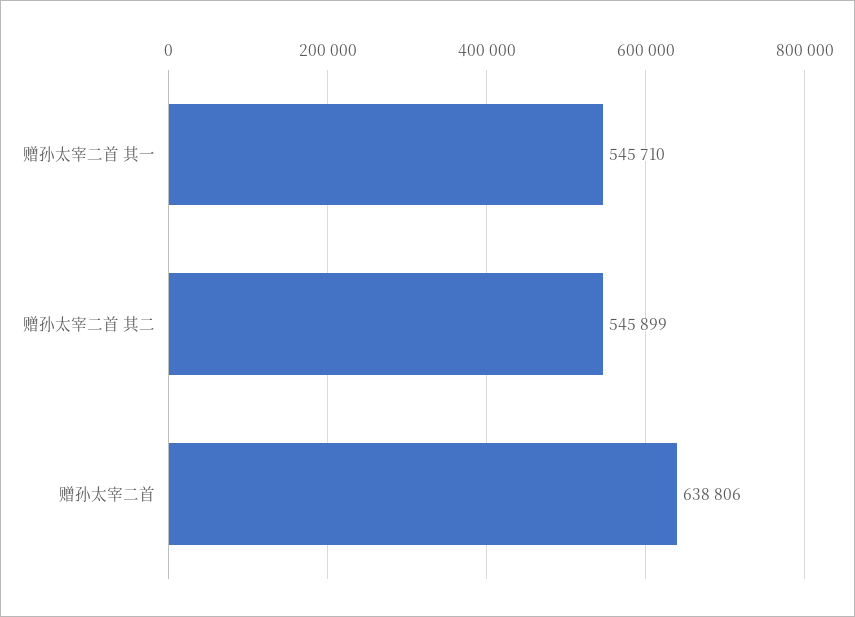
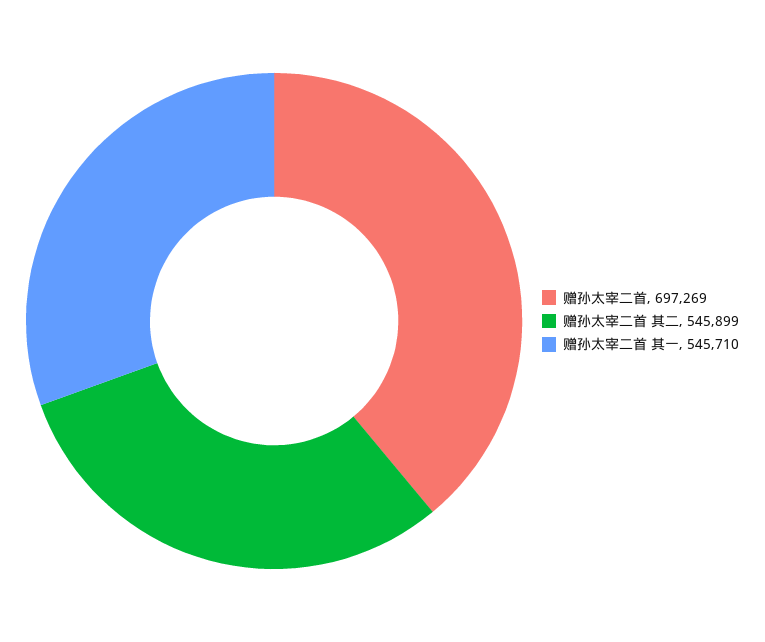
赠孙太宰二首: 638806 -> 697269

